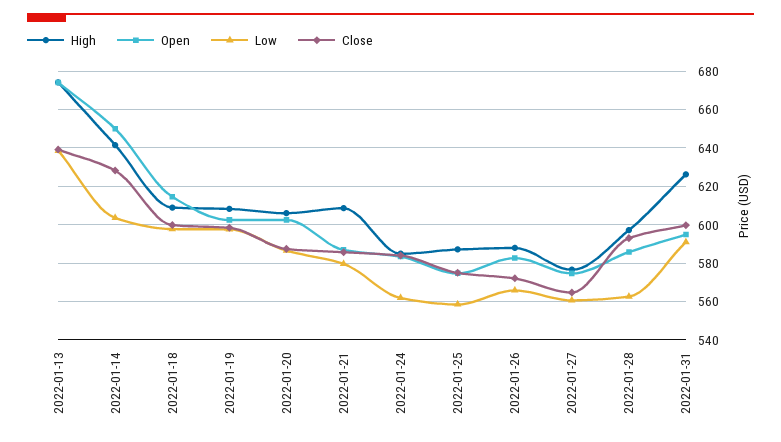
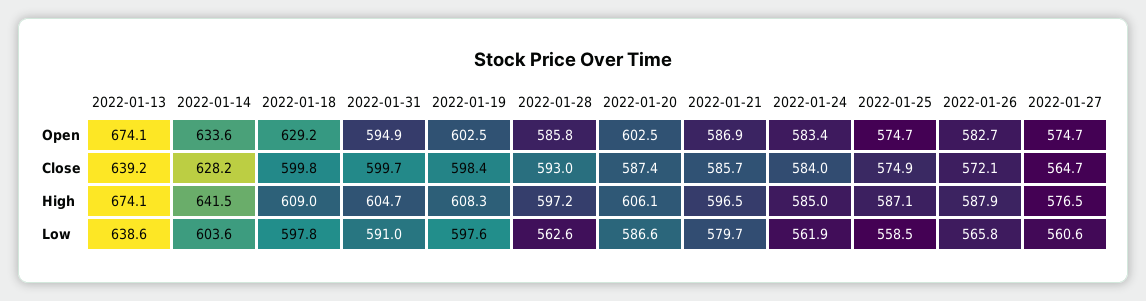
Open, 2022-01-14: 650 -> 633.6
Open, 2022-01-18: 615 -> 629.2
High, 2022-01-21: 610 -> 596.5
High, 2022-01-31: 625 -> 604.7

